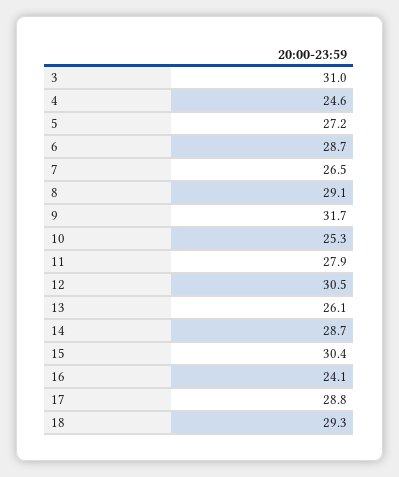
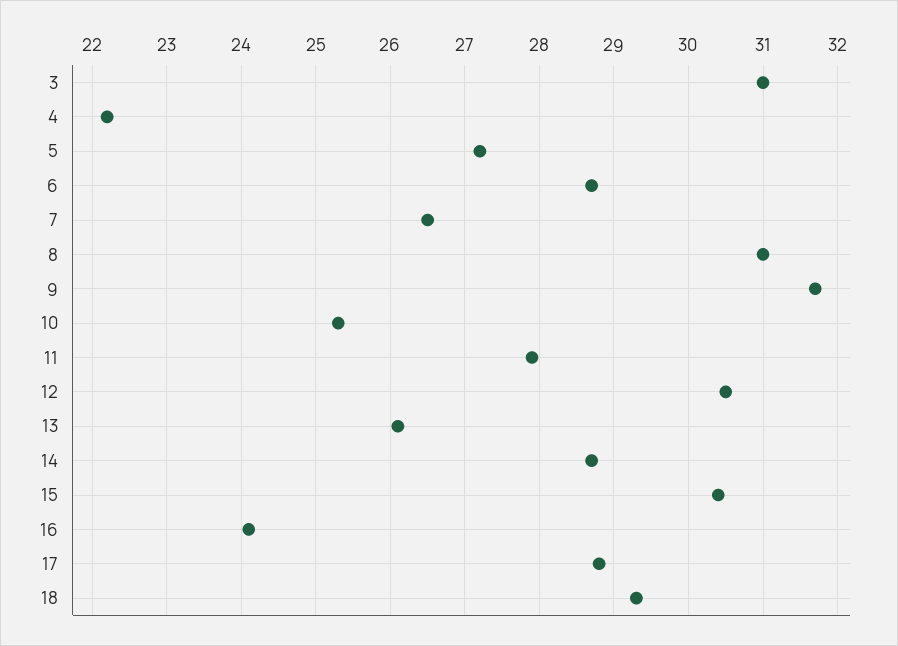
4: 24.6 -> 22.2
8: 29.1 -> 31

